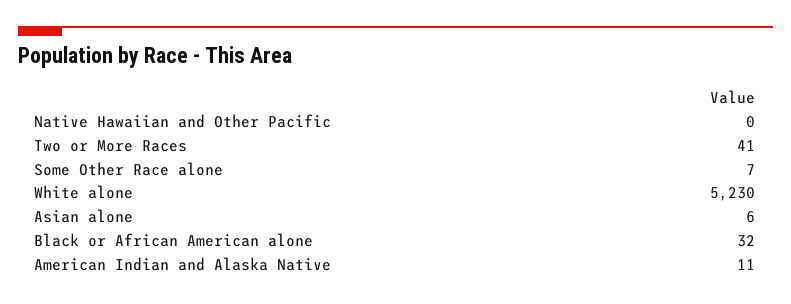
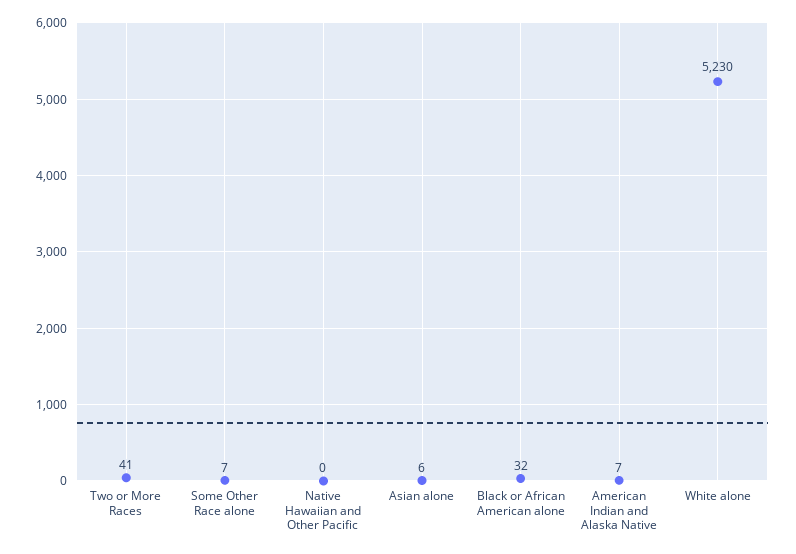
American Indian and Alaska Native: 11 -> 7

